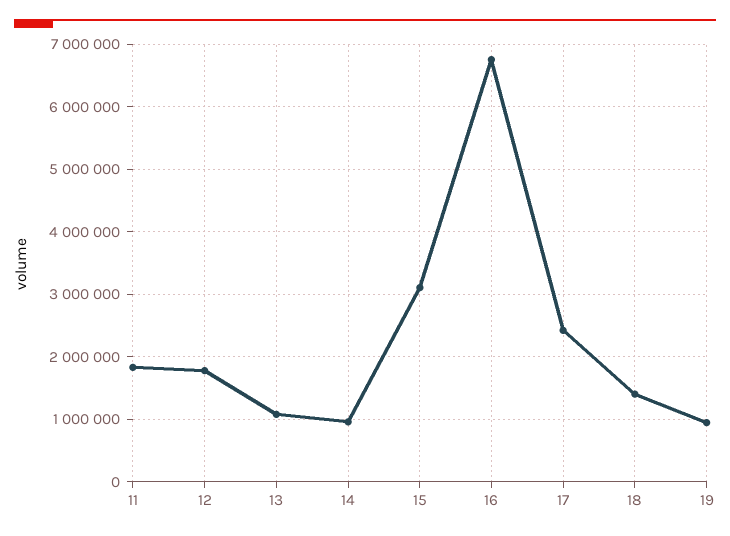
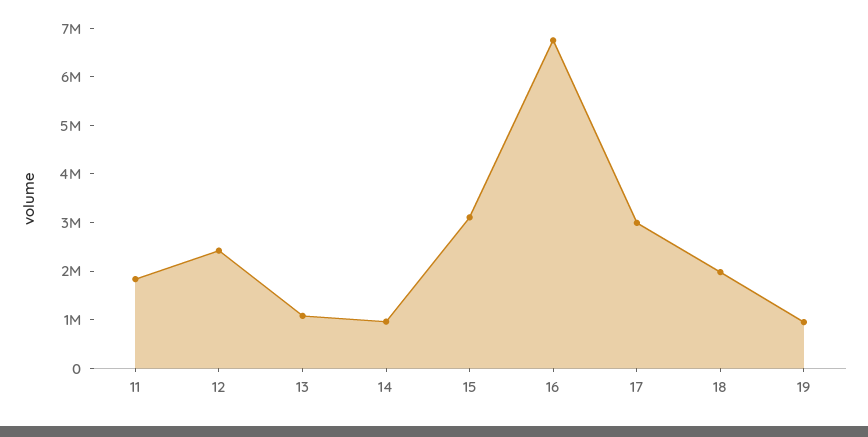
12: 1800000 -> 2400000
17: 2400000 -> 3000000
18: 1400000 -> 2000000

